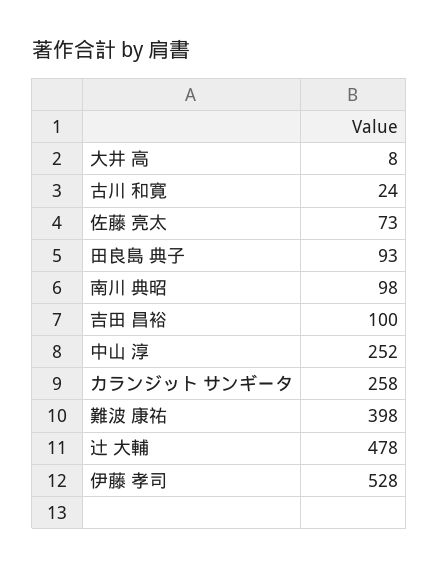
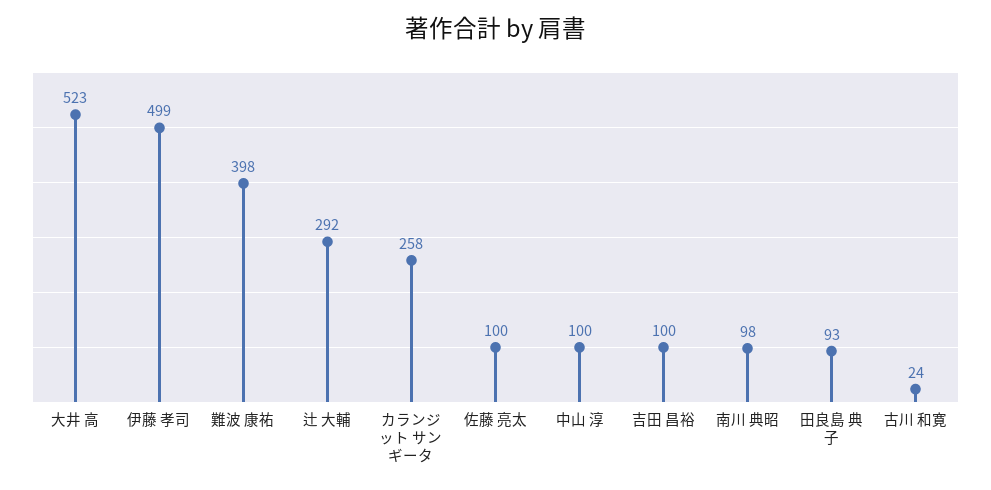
大井 高: 8 -> 523
佐藤 亮太: 73 -> 100
中山 淳: 252 -> 100
辻 大輔: 478 -> 292
伊藤 孝司: 528 -> 499

